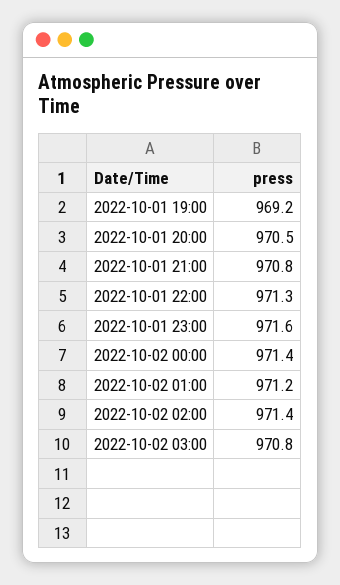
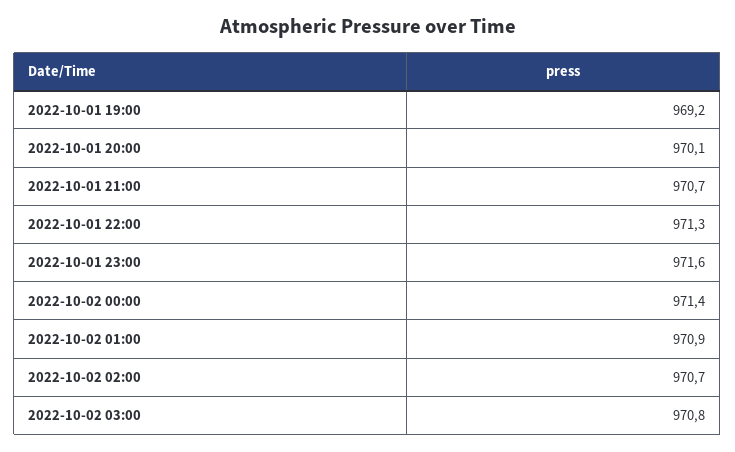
2022-10-01 20:00: 970.5 -> 970.1
2022-10-01 21:00: 970.8 -> 970.7
2022-10-02 01:00: 971.2 -> 970.9
2022-10-02 02:00: 971.4 -> 970.7

